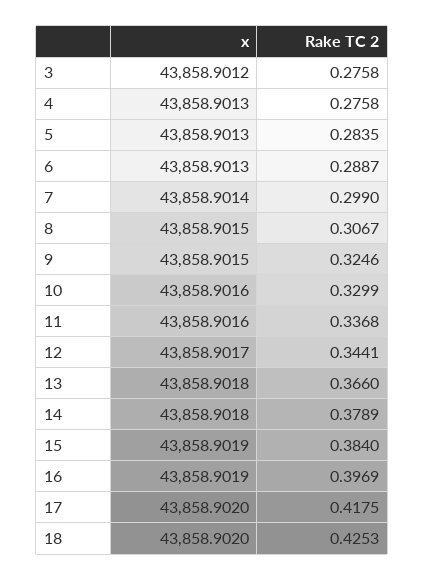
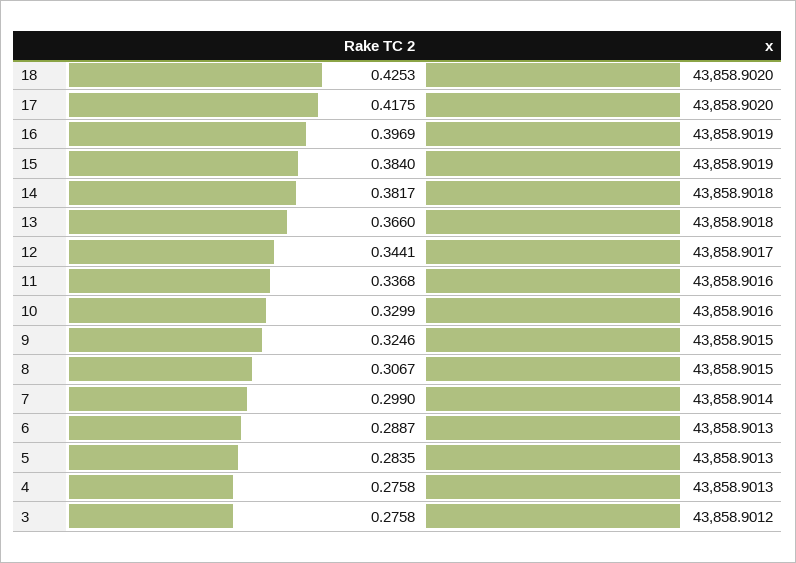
Rake TC 2, 14: 0.3789 -> 0.3817

